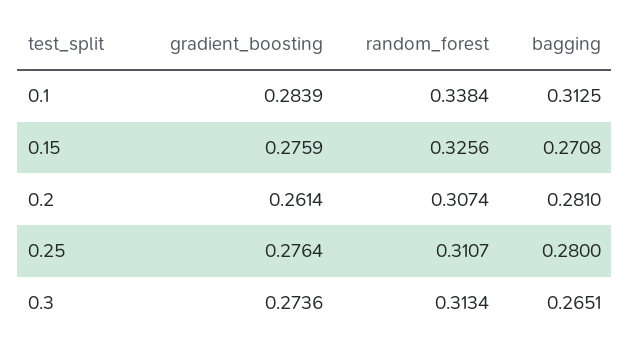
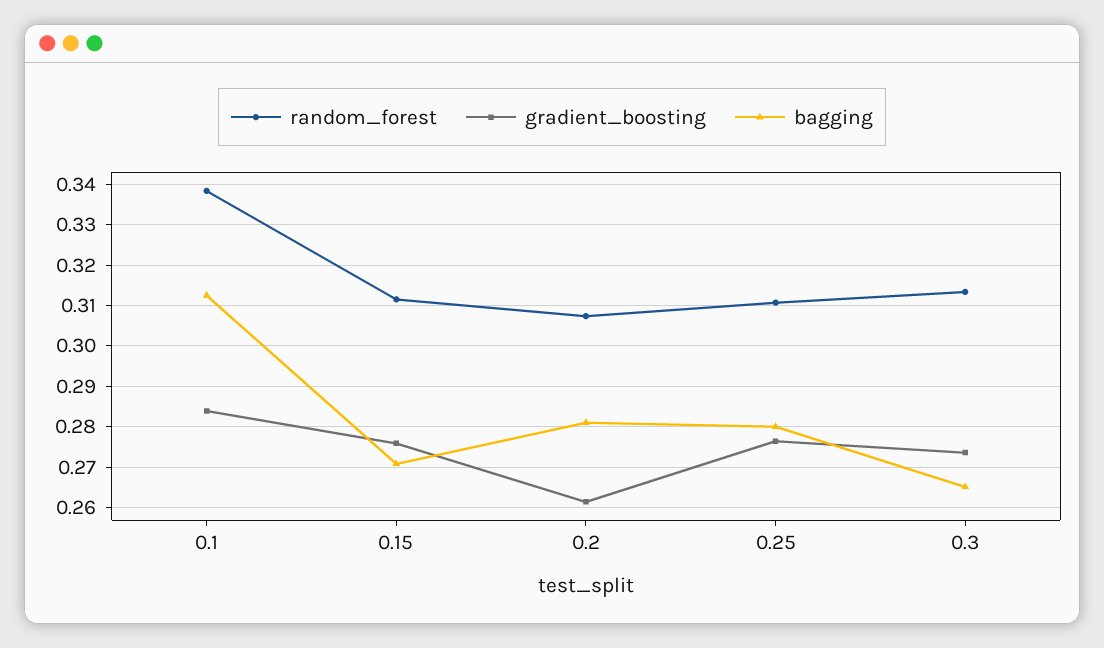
random_forest, 0.15: 0.3256 -> 0.312

